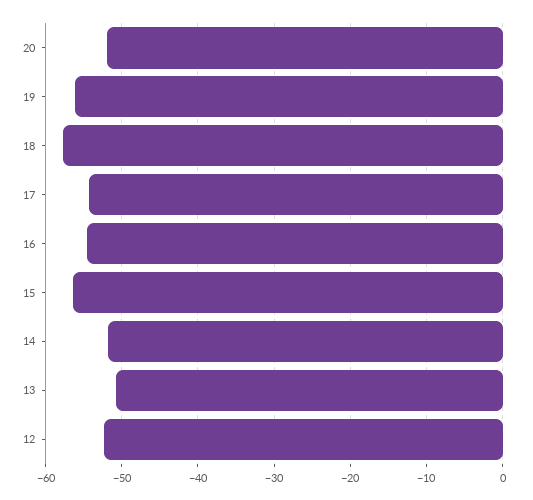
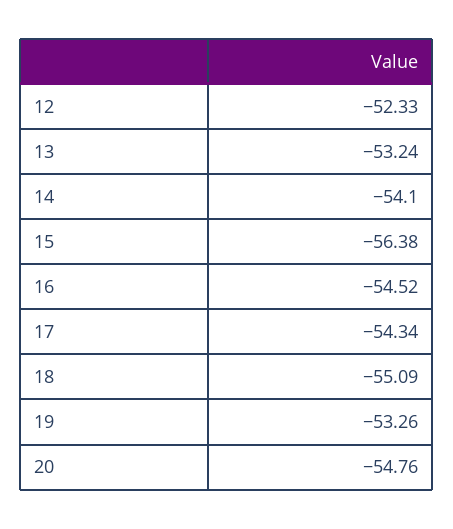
20: -52 -> -54.76
19: -56 -> -53.26
18: -58 -> -55.09
14: -52 -> -54.1
13: -51 -> -53.24

